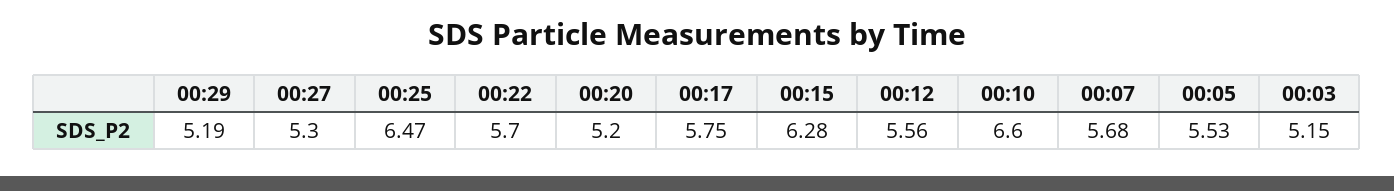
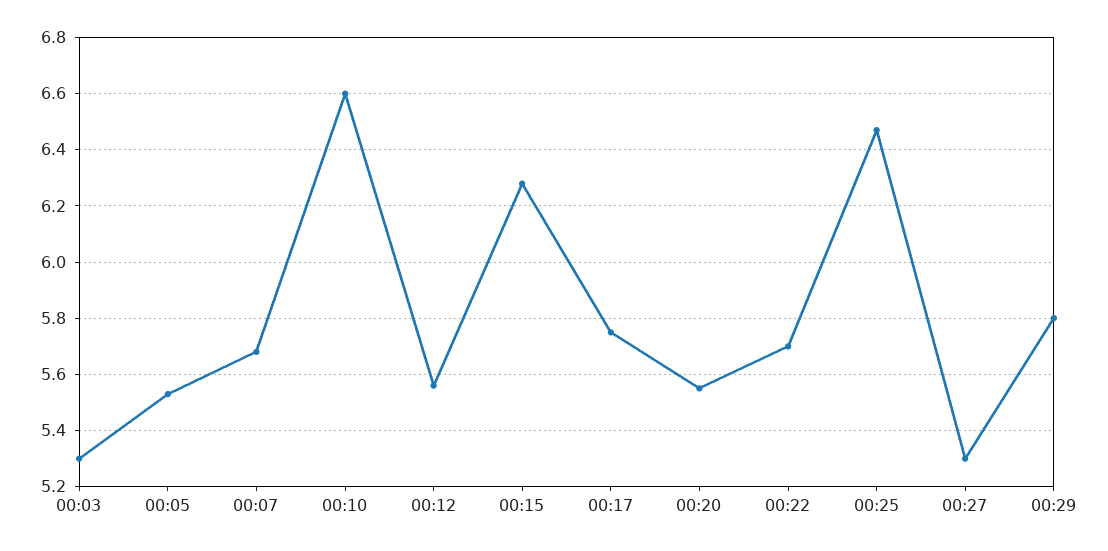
00:29: 5.19 -> 5.8
00:20: 5.2 -> 5.55
00:03: 5.15 -> 5.3

